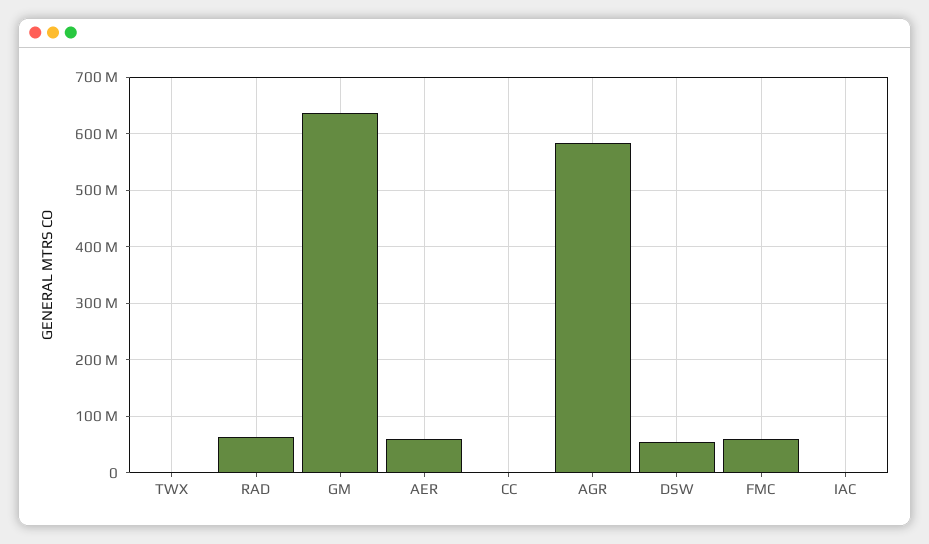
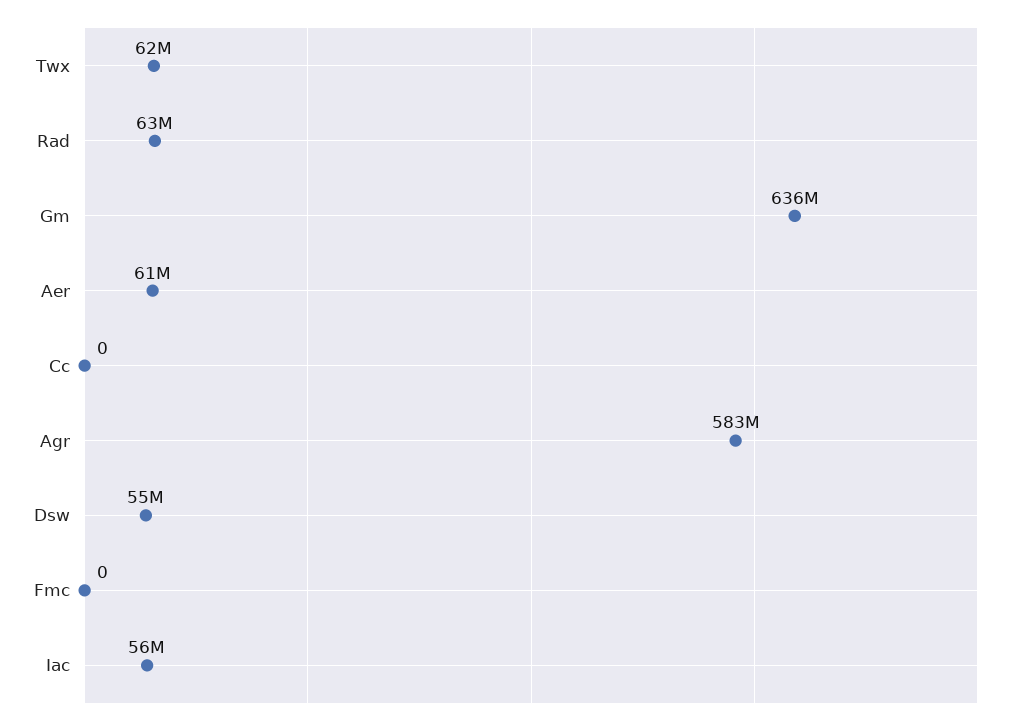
TWX: 0 -> 62000000
FMC: 60000000 -> 0
IAC: 0 -> 56000000

